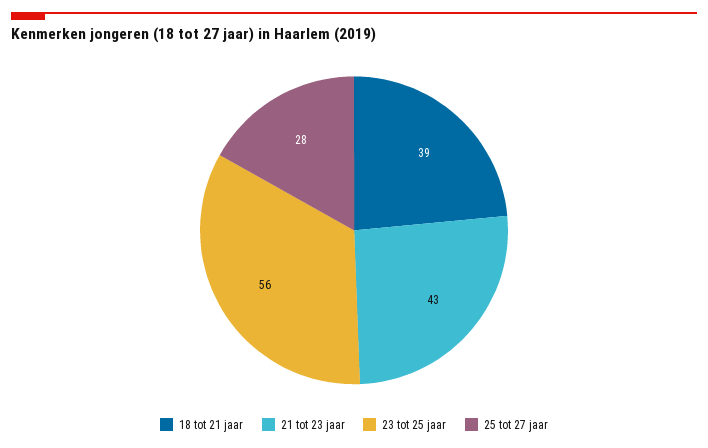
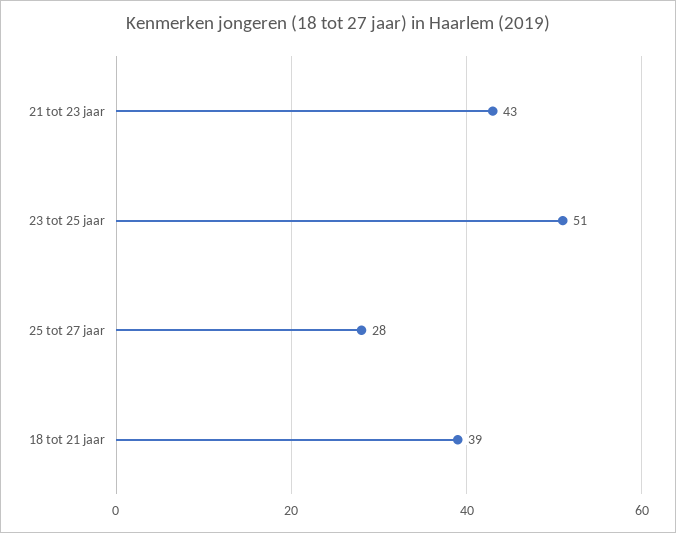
23 tot 25 jaar: 56 -> 51

